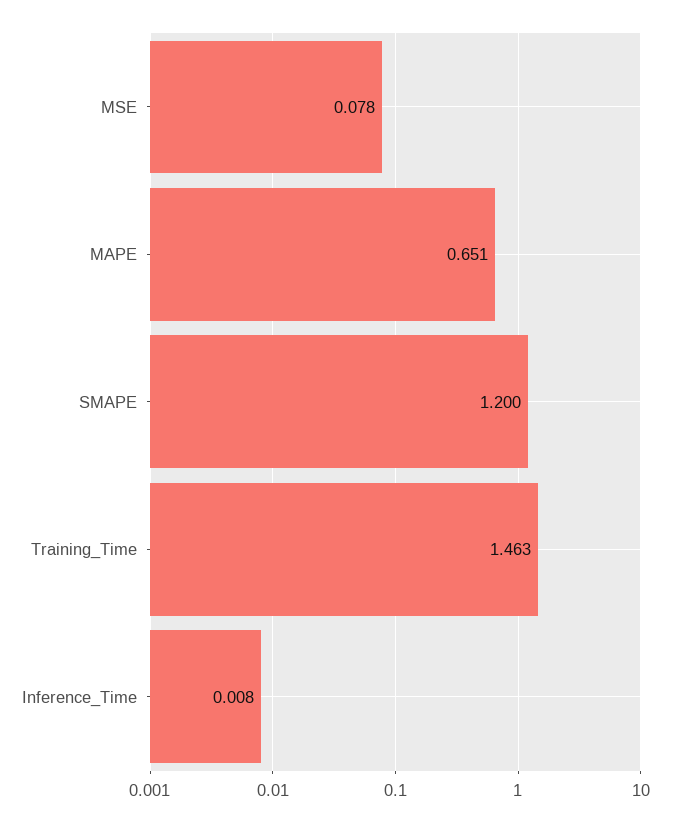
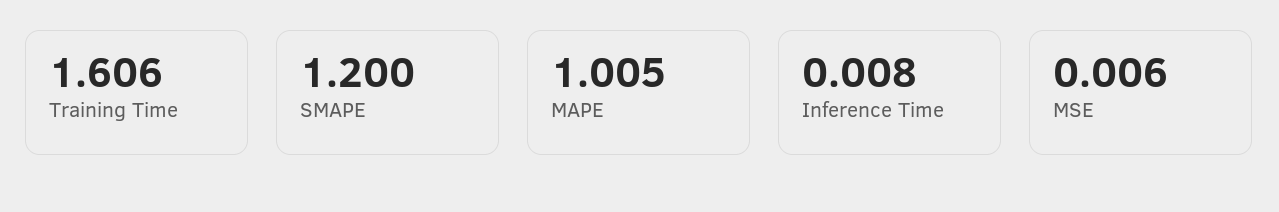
MSE: 0.078 -> 0.006
MAPE: 0.651 -> 1.005
Training_Time: 1.463 -> 1.606

